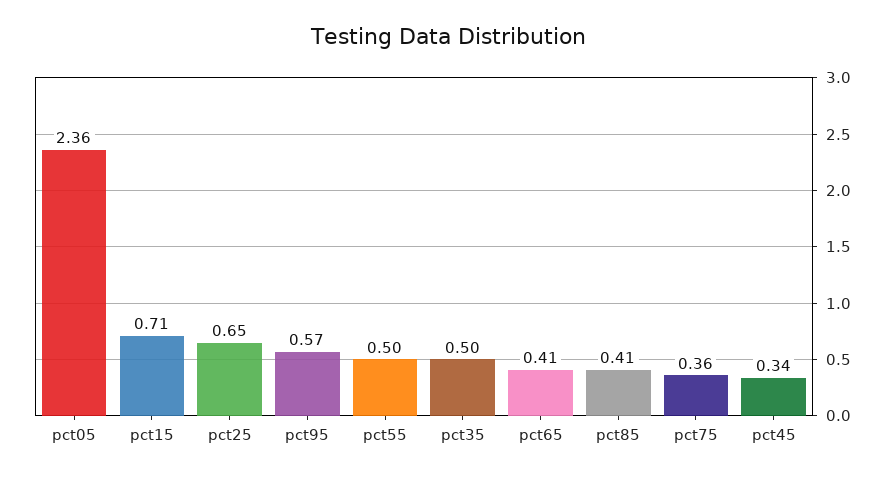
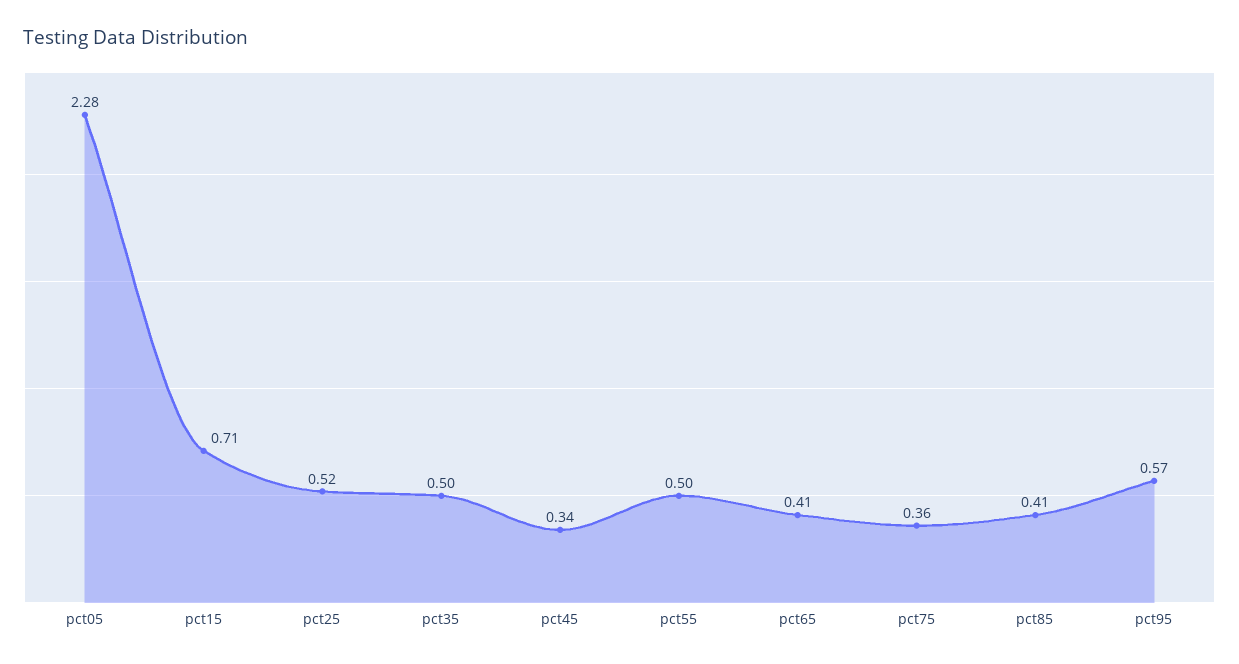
pct05: 2.36 -> 2.28
pct25: 0.65 -> 0.52

